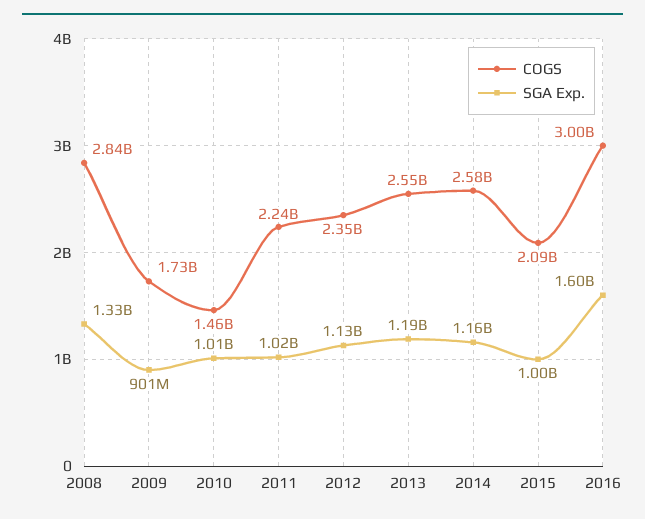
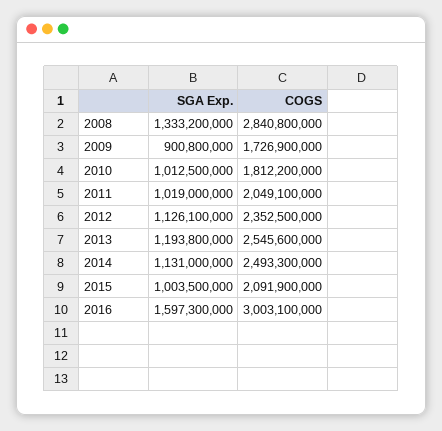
COGS, 2010: 1460000000 -> 1812200000
COGS, 2011: 2240000000 -> 2049100000
COGS, 2014: 2580000000 -> 2493300000
SGA Exp., 2014: 1160000000 -> 1131000000

